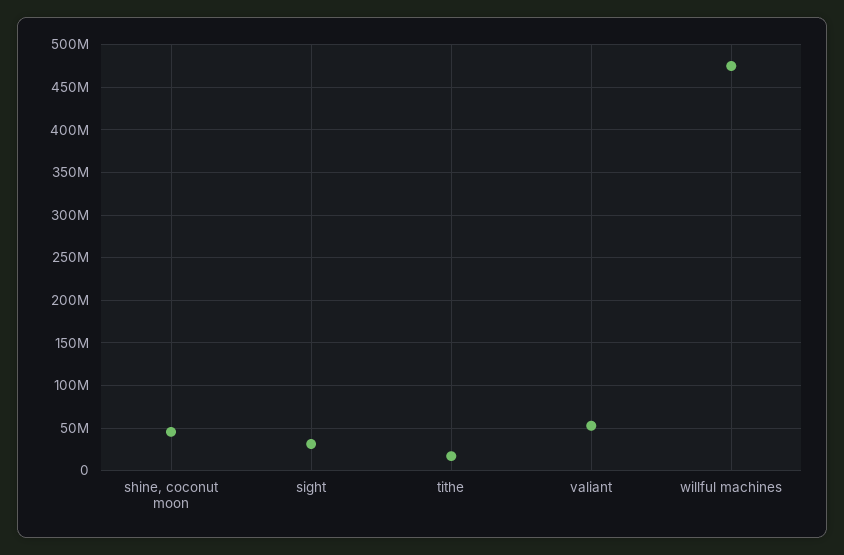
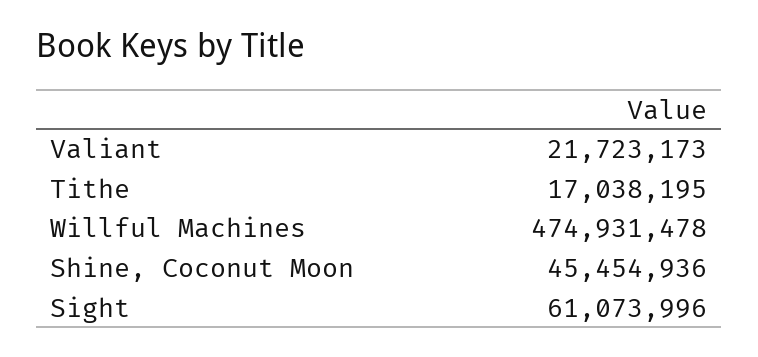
sight: 30000000 -> 61073996
valiant: 50000000 -> 21723173

